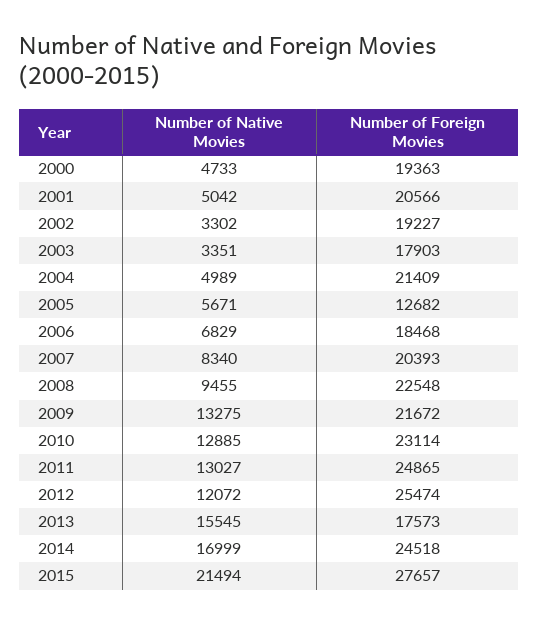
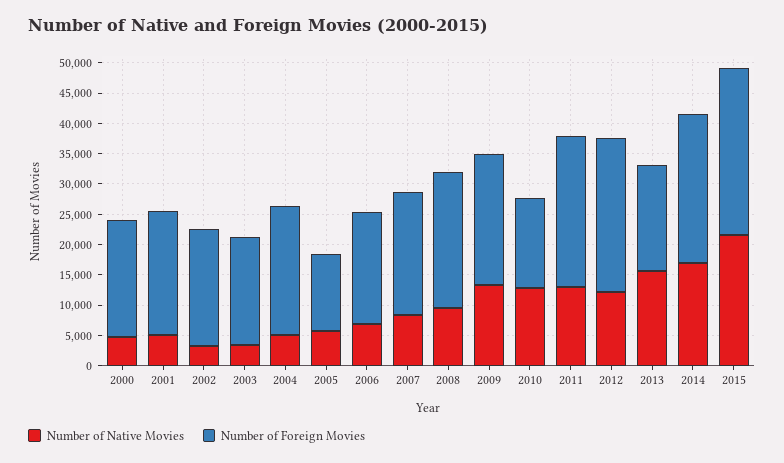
Number of Foreign Movies, 2010: 23114 -> 15000

